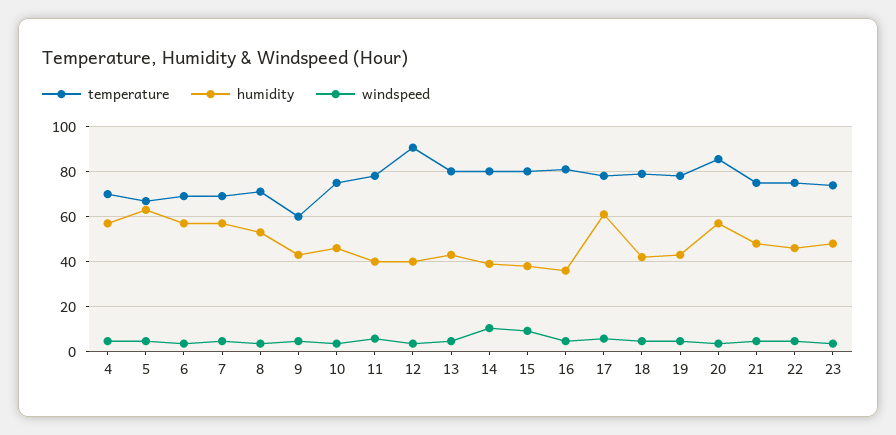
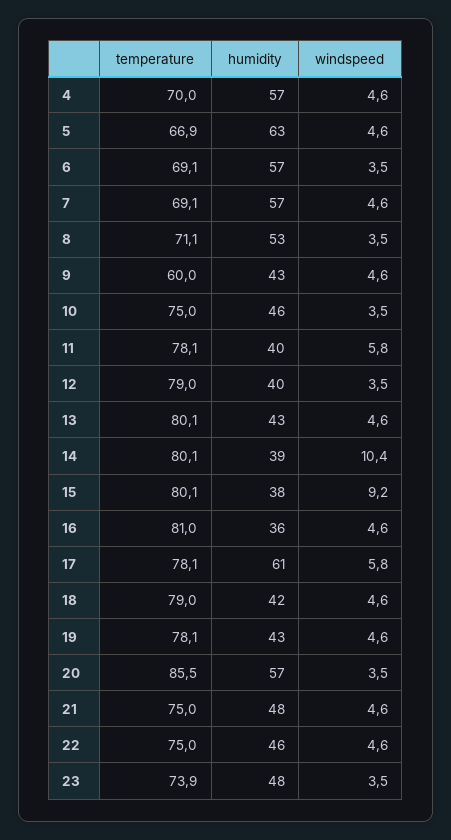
temperature, 12: 90 -> 79

